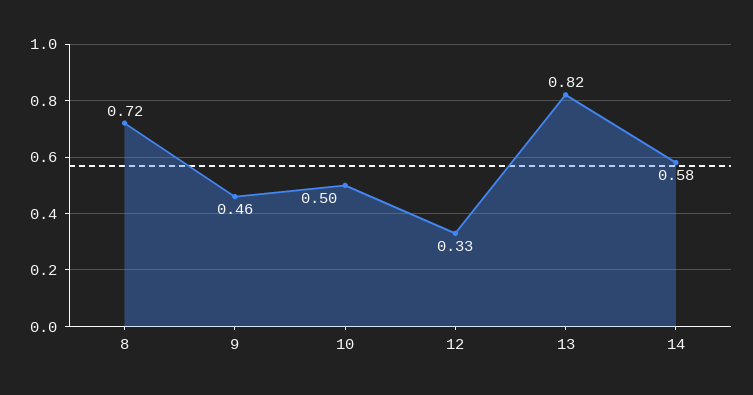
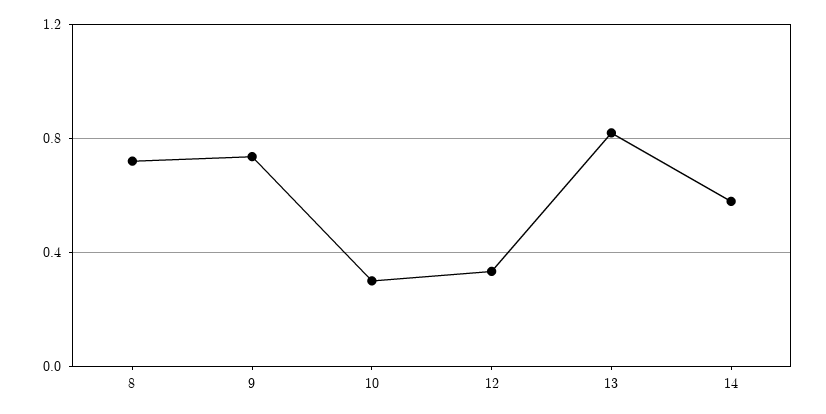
9: 0.46 -> 0.75
10: 0.5 -> 0.3

